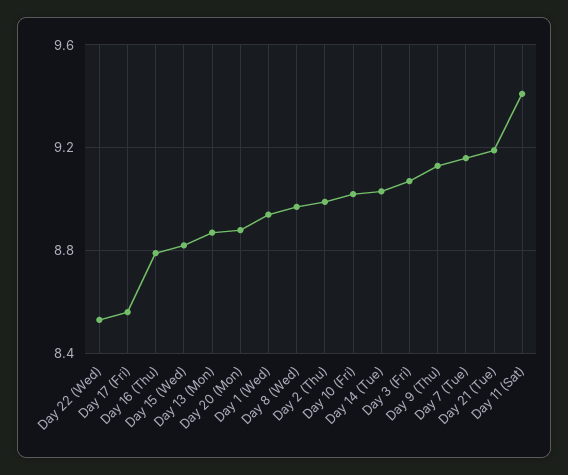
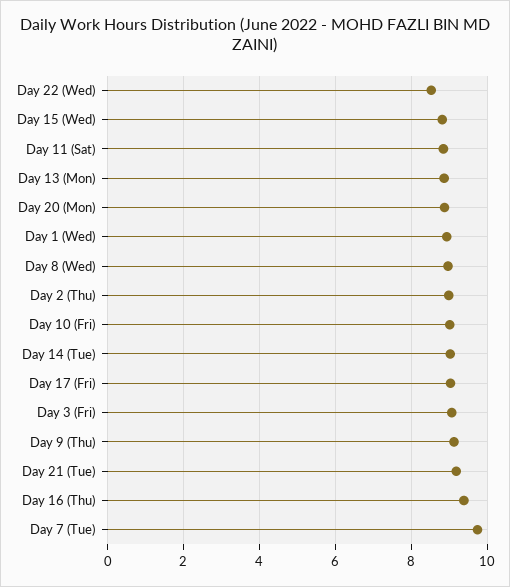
Day 17 (Fri): 8.55 -> 9
Day 16 (Thu): 8.8 -> 9.4
Day 7 (Tue): 9.15 -> 9.8
Day 11 (Sat): 9.4 -> 8.8

